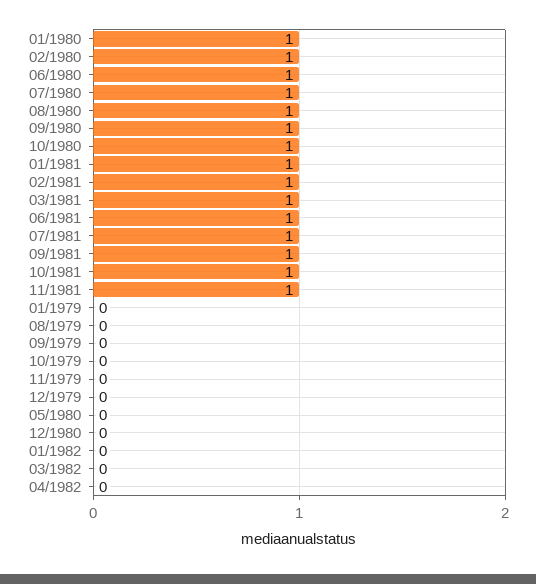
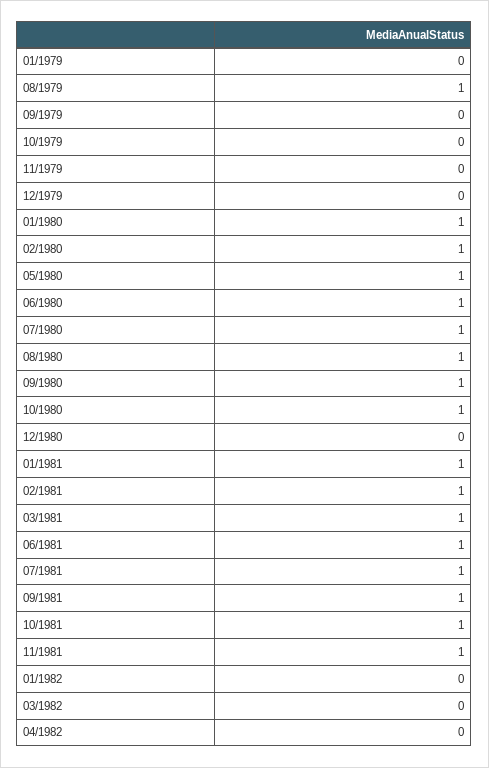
08/1979: 0 -> 1
05/1980: 0 -> 1

